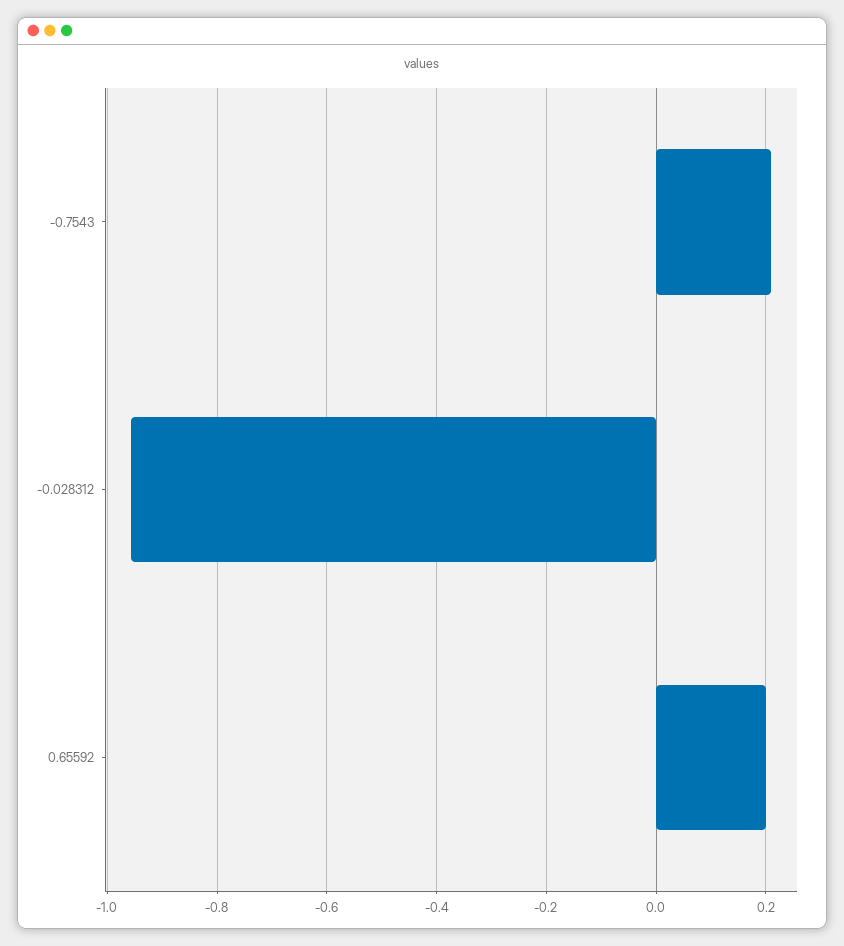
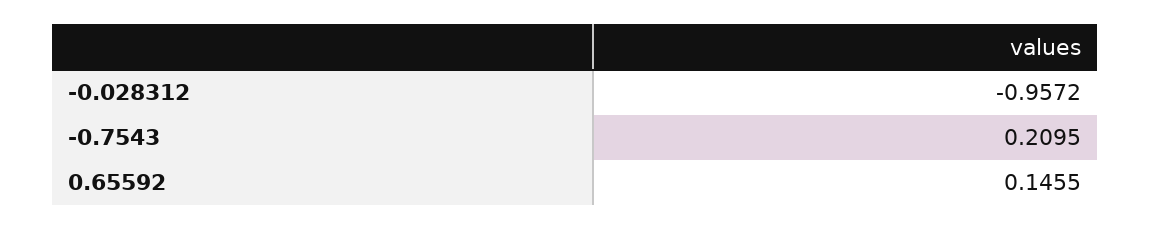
0.65592: 0.2 -> 0.1455

